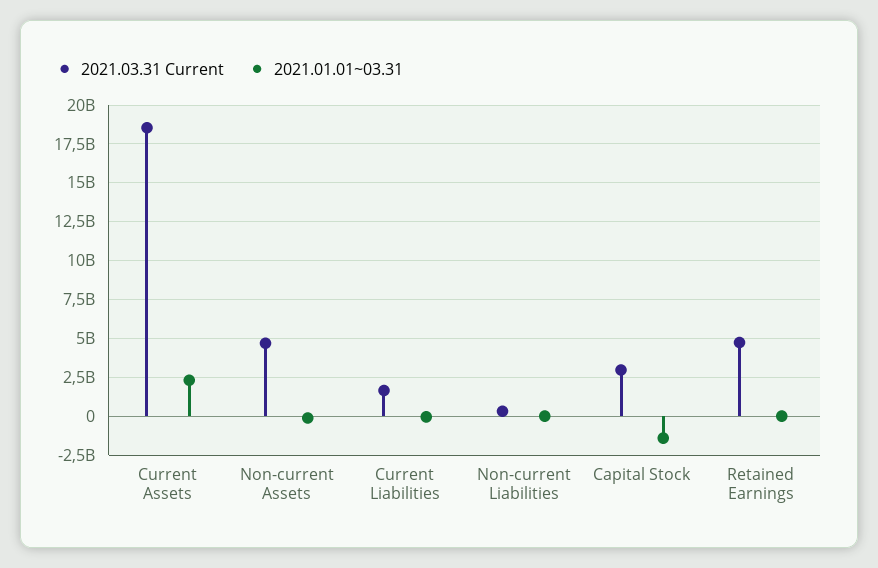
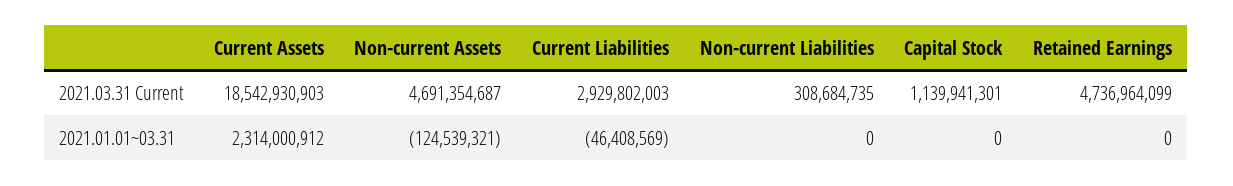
2021.03.31 Current, Current Liabilities: 1500000000 -> 2929802003
2021.03.31 Current, Capital Stock: 3000000000 -> 1139941301
2021.01.01~03.31, Capital Stock: -1500000000 -> 0

